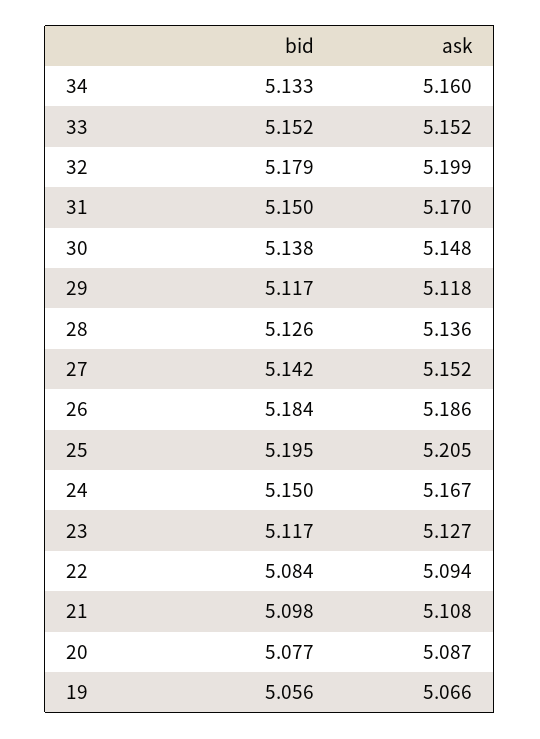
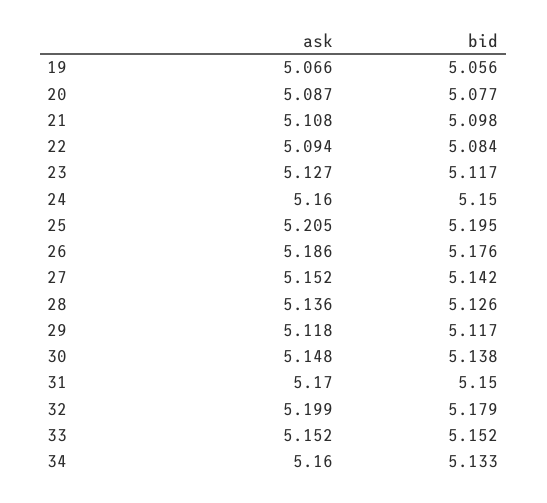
bid, 26: 5.184 -> 5.176
ask, 24: 5.167 -> 5.16

